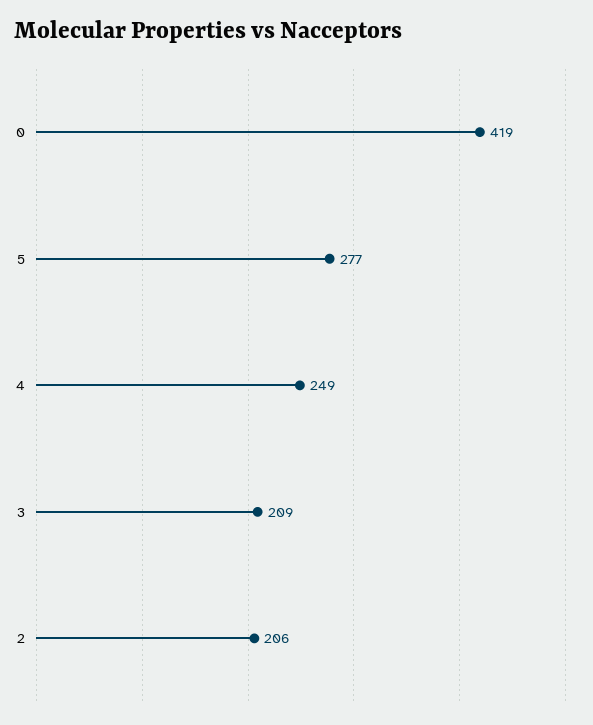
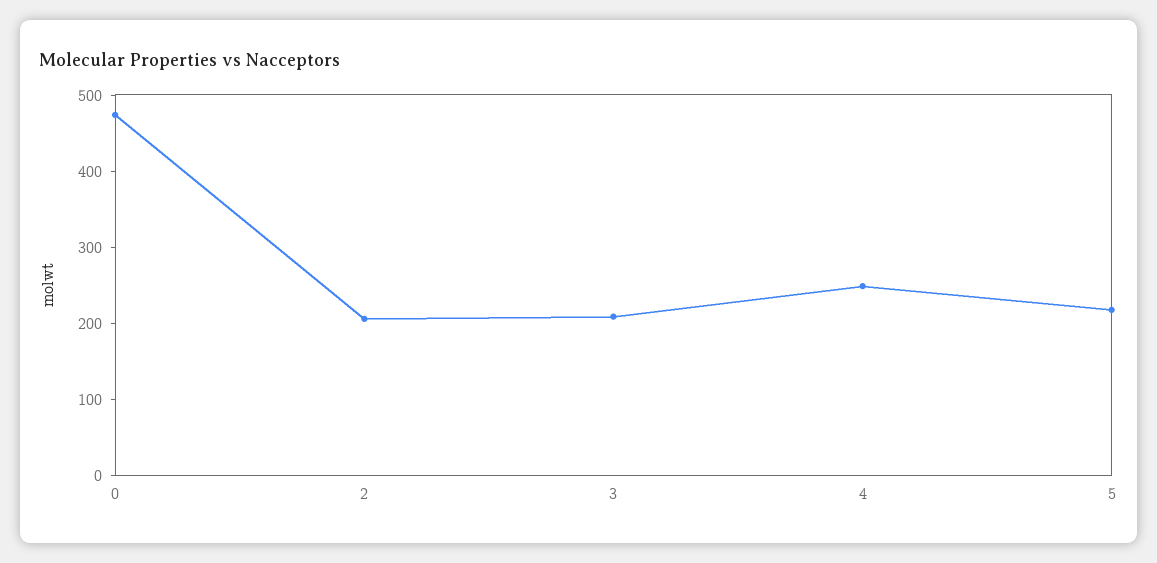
0: 419 -> 480
5: 277 -> 220

